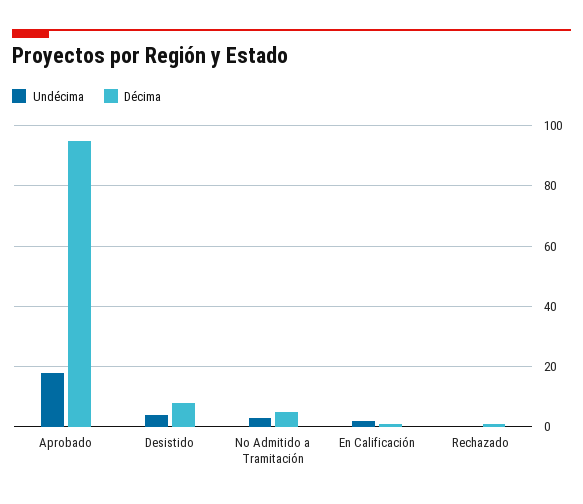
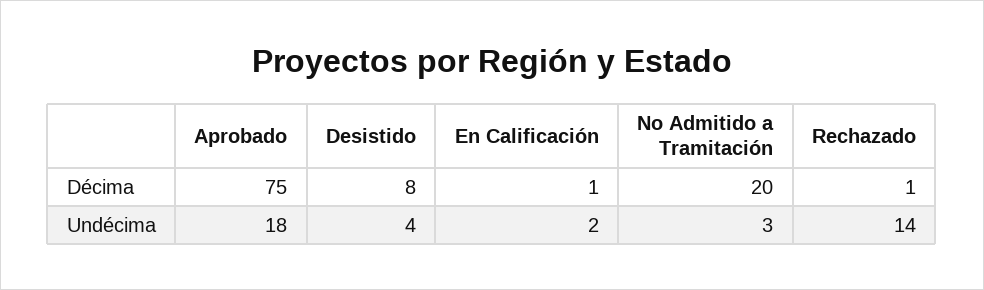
Décima, Aprobado: 95 -> 75
Décima, No Admitido a Tramitación: 5 -> 20
Undécima, Rechazado: 0 -> 14

